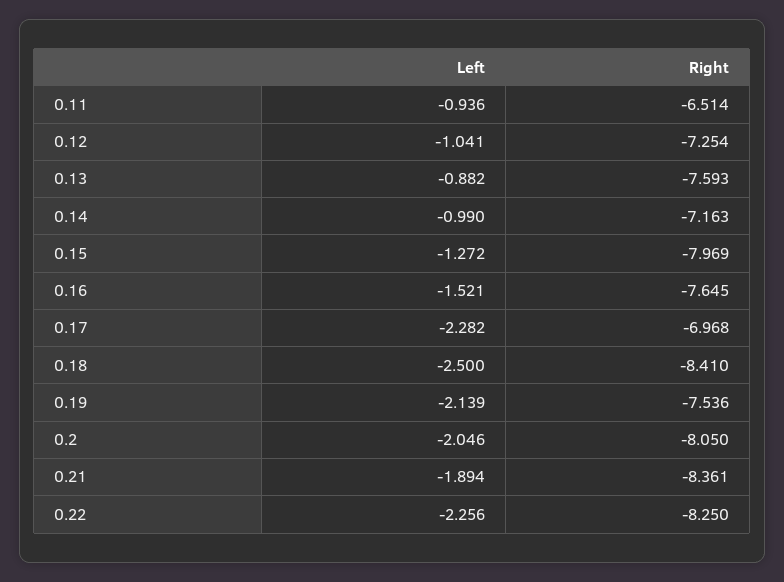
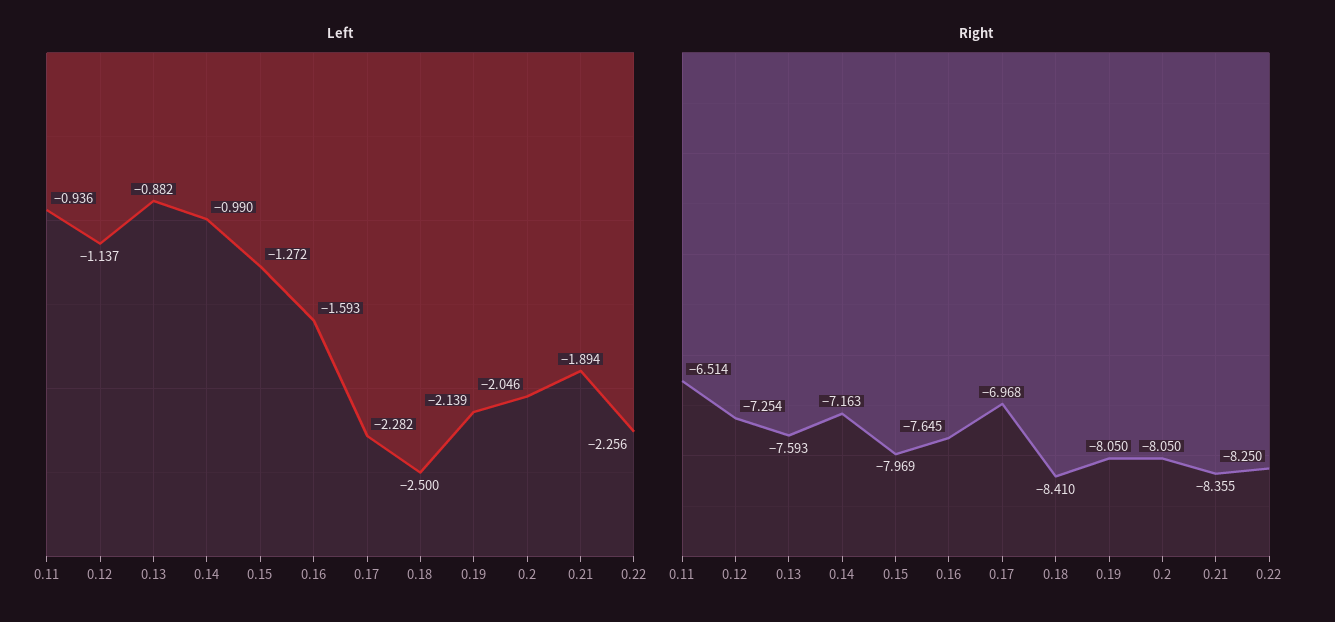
Left, 0.12: -1.041 -> -1.137
Left, 0.16: -1.521 -> -1.593
Right, 0.19: -7.536 -> -8.05
Right, 0.21: -8.361 -> -8.355

